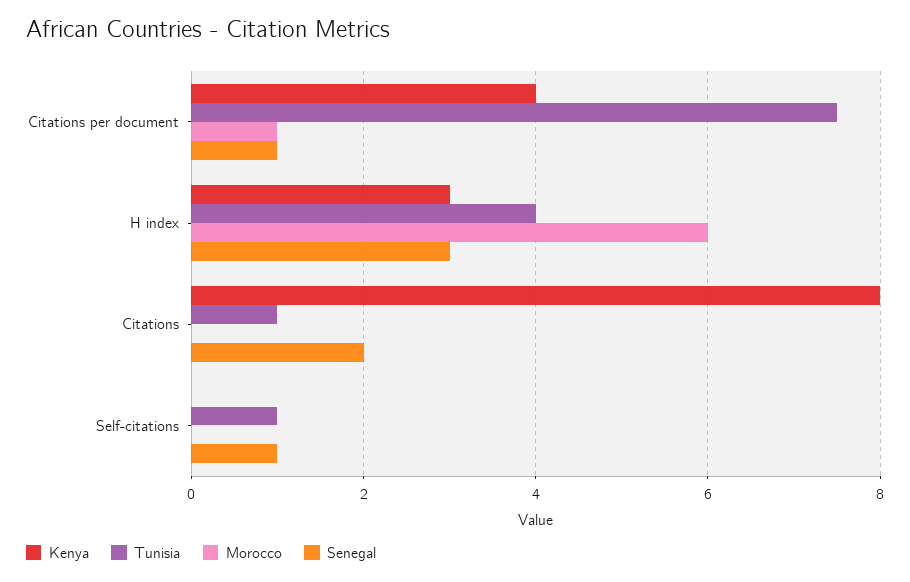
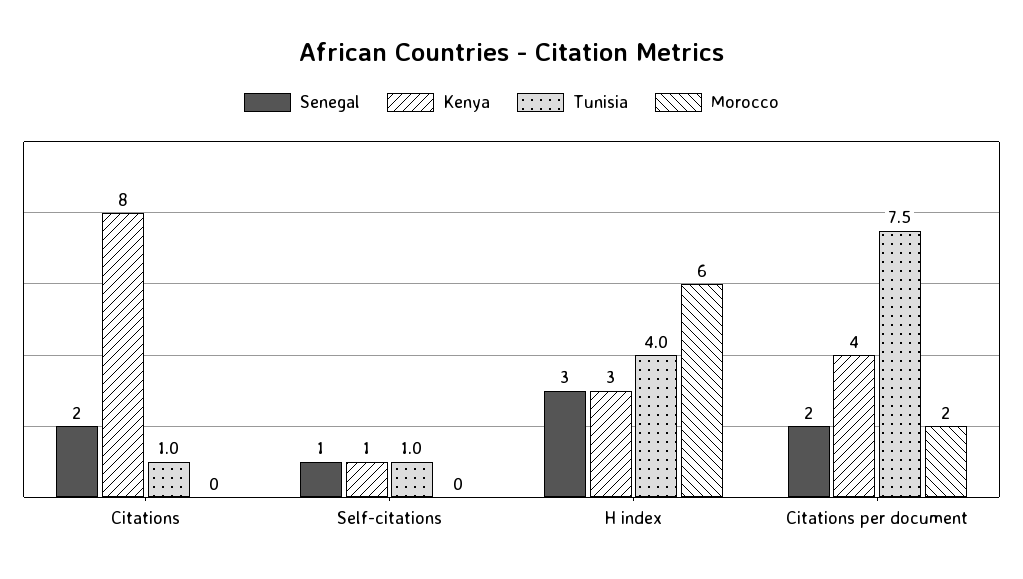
Morocco, Citations per document: 1 -> 2
Senegal, Citations per document: 1 -> 2
Kenya, Self-citations: 0 -> 1

